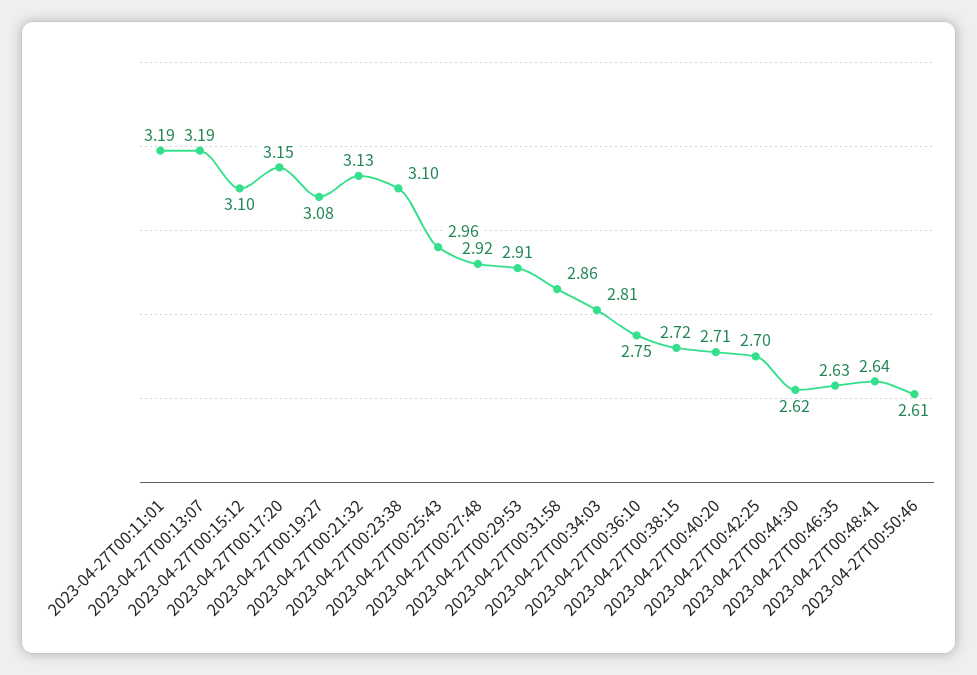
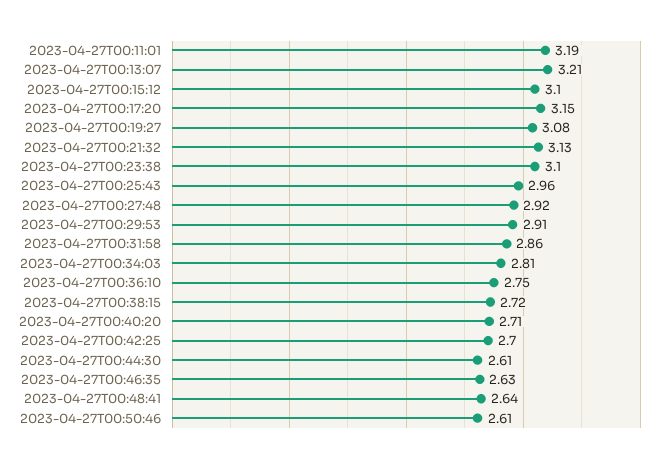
2023-04-27T00:13:07: 3.19 -> 3.21
2023-04-27T00:44:30: 2.62 -> 2.61

